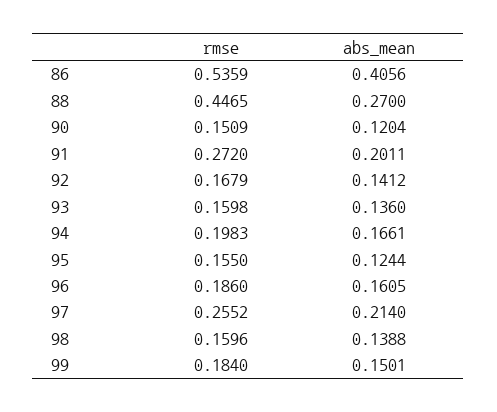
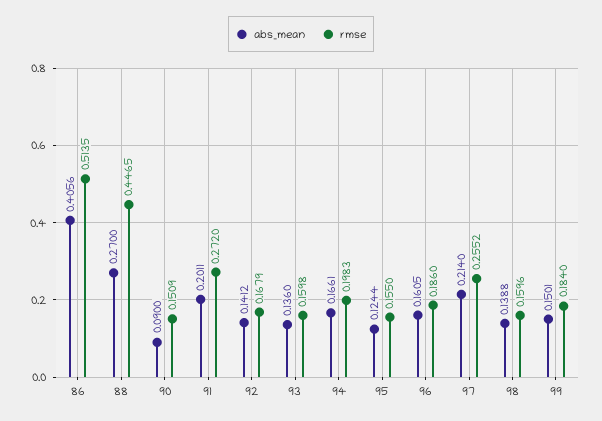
rmse, 86: 0.5359 -> 0.5135
abs_mean, 90: 0.1204 -> 0.09

